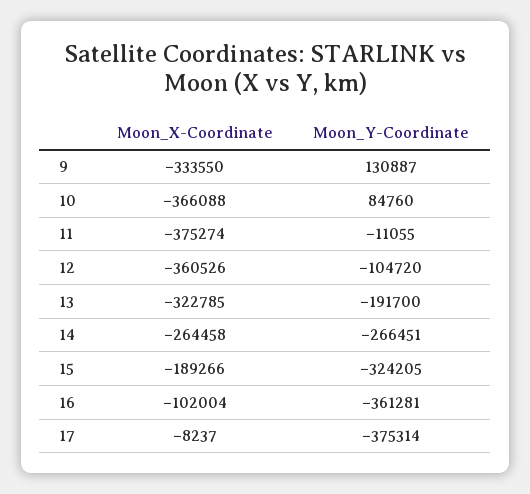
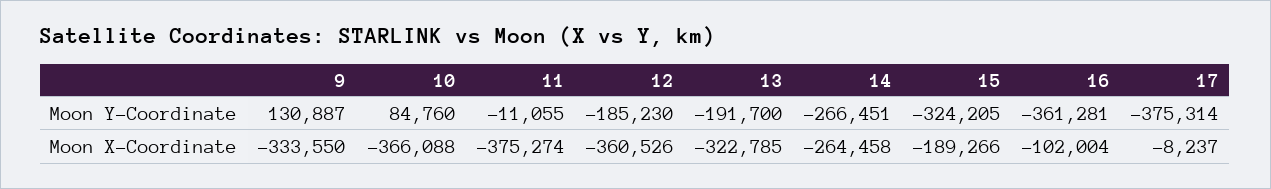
Moon_Y-Coordinate, 12: -104720 -> -185230

